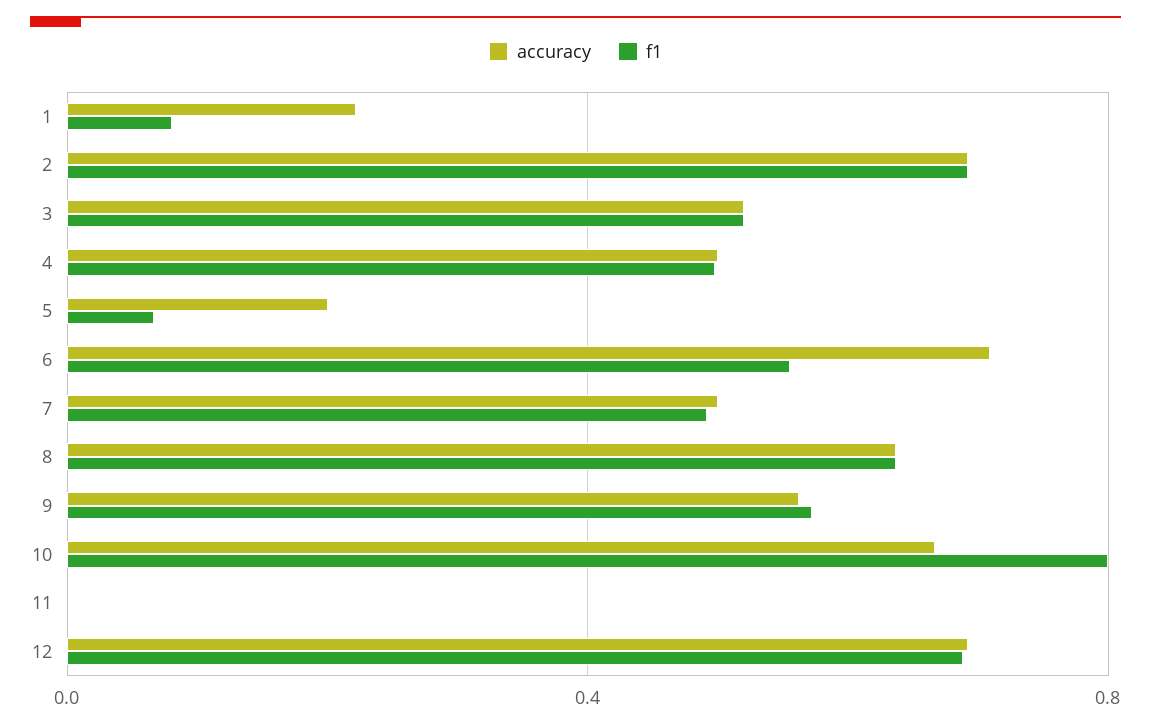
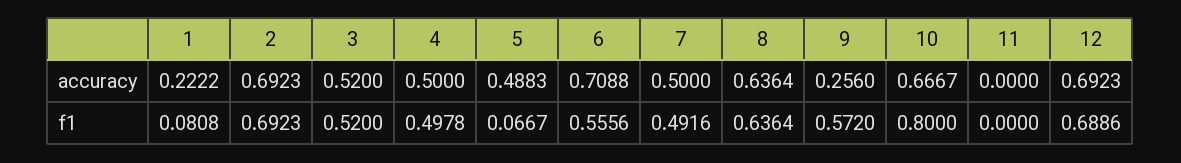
accuracy, 5: 0.2 -> 0.4883
accuracy, 9: 0.55 -> 0.256

